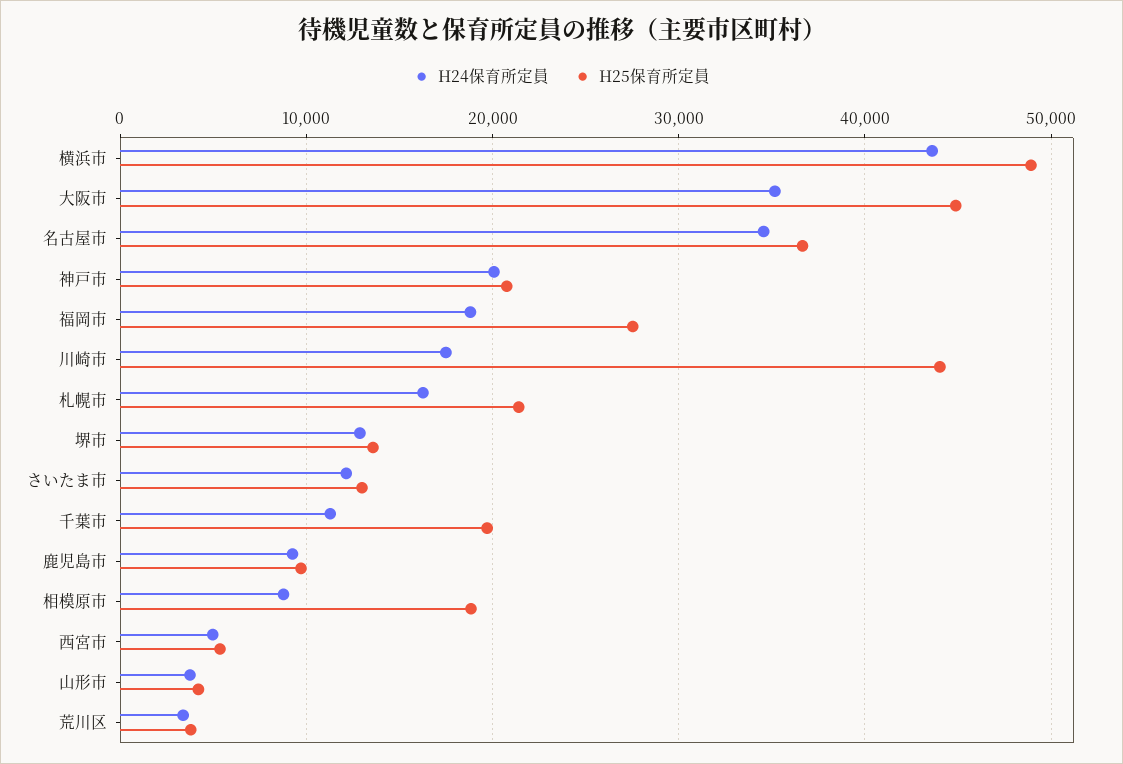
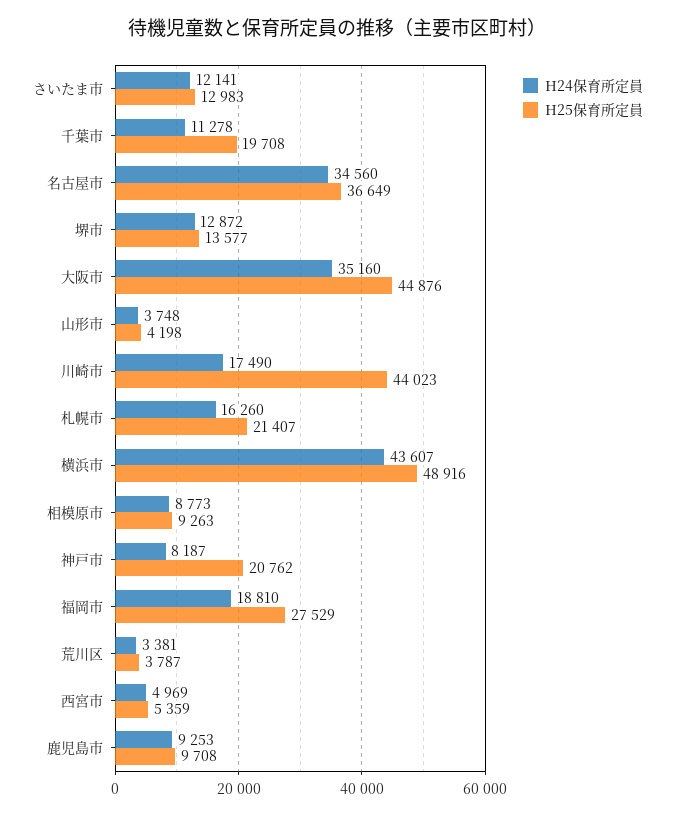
H24保育所定員, 神戸市: 20000 -> 8187
H25保育所定員, 相模原市: 19000 -> 9263

